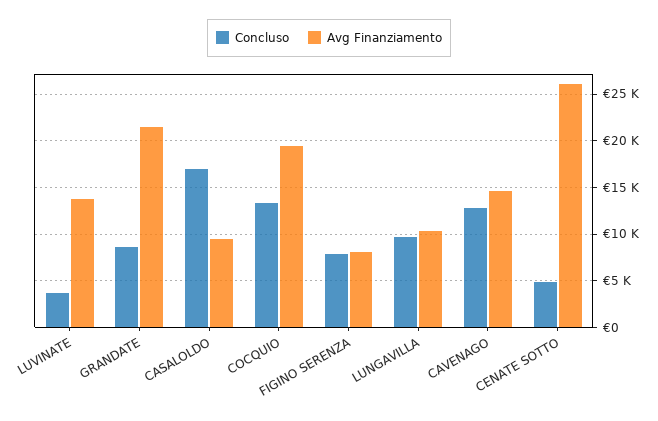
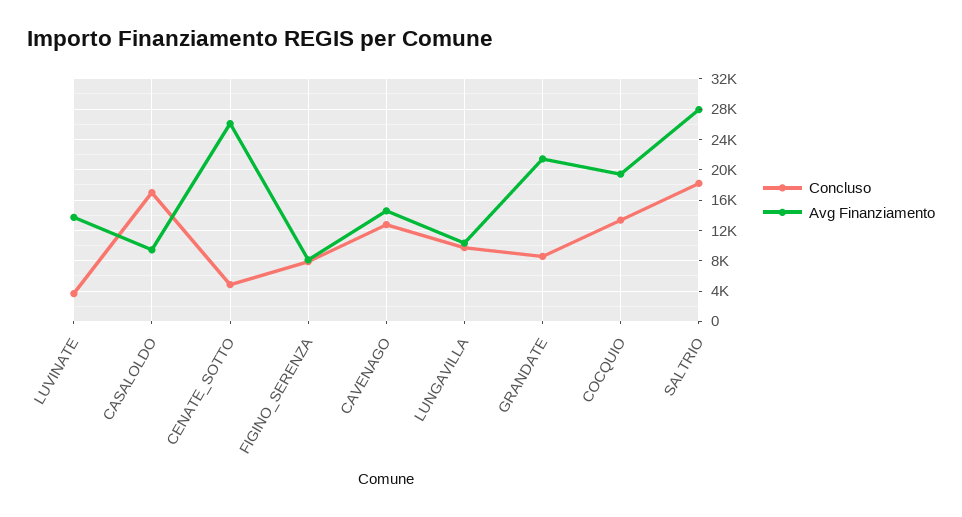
Concluso, SALTRIO: none -> 18000
Avg Finanziamento, SALTRIO: none -> 28000

